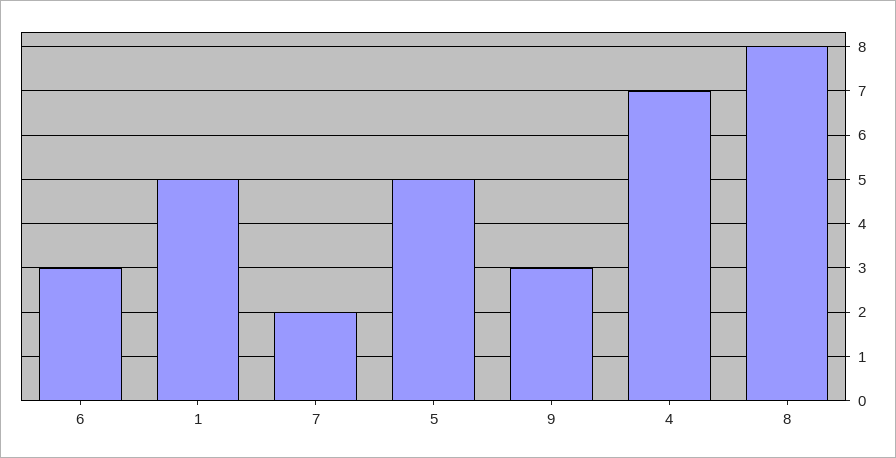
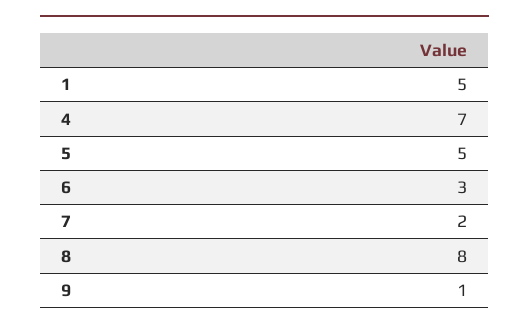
9: 3 -> 1

